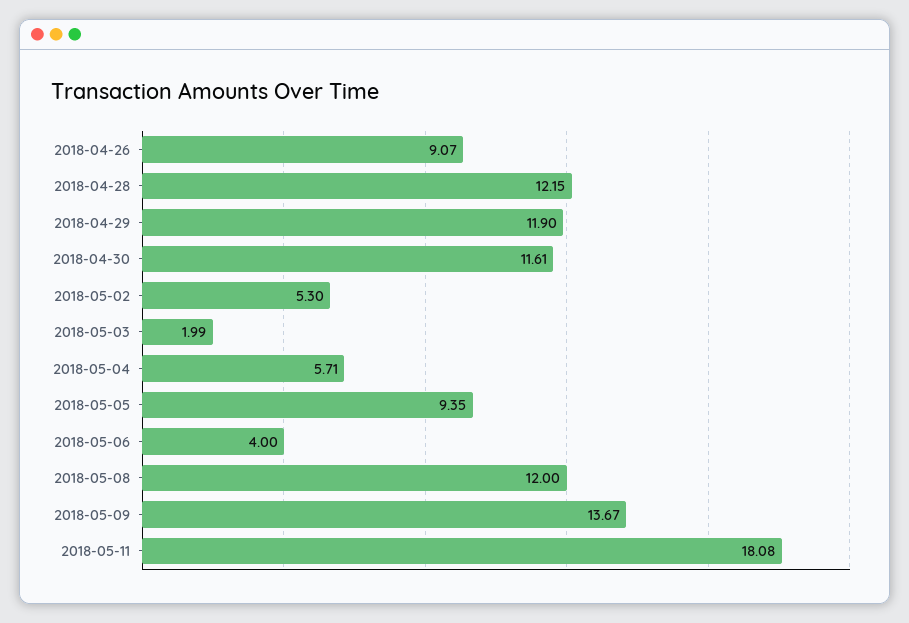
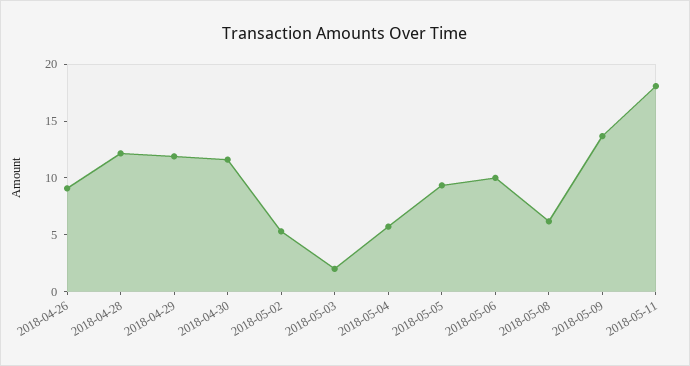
2018-05-06: 4 -> 10
2018-05-08: 12 -> 6

